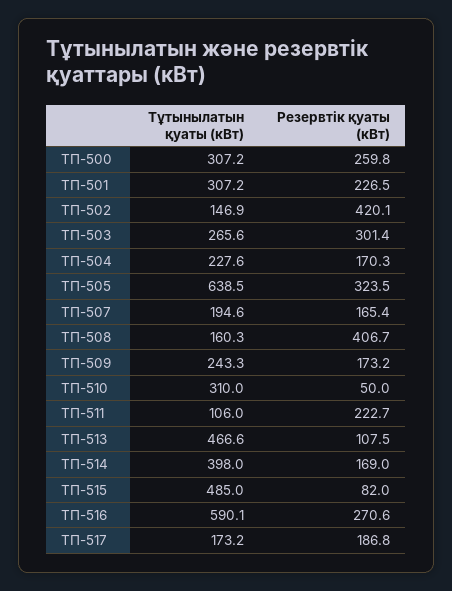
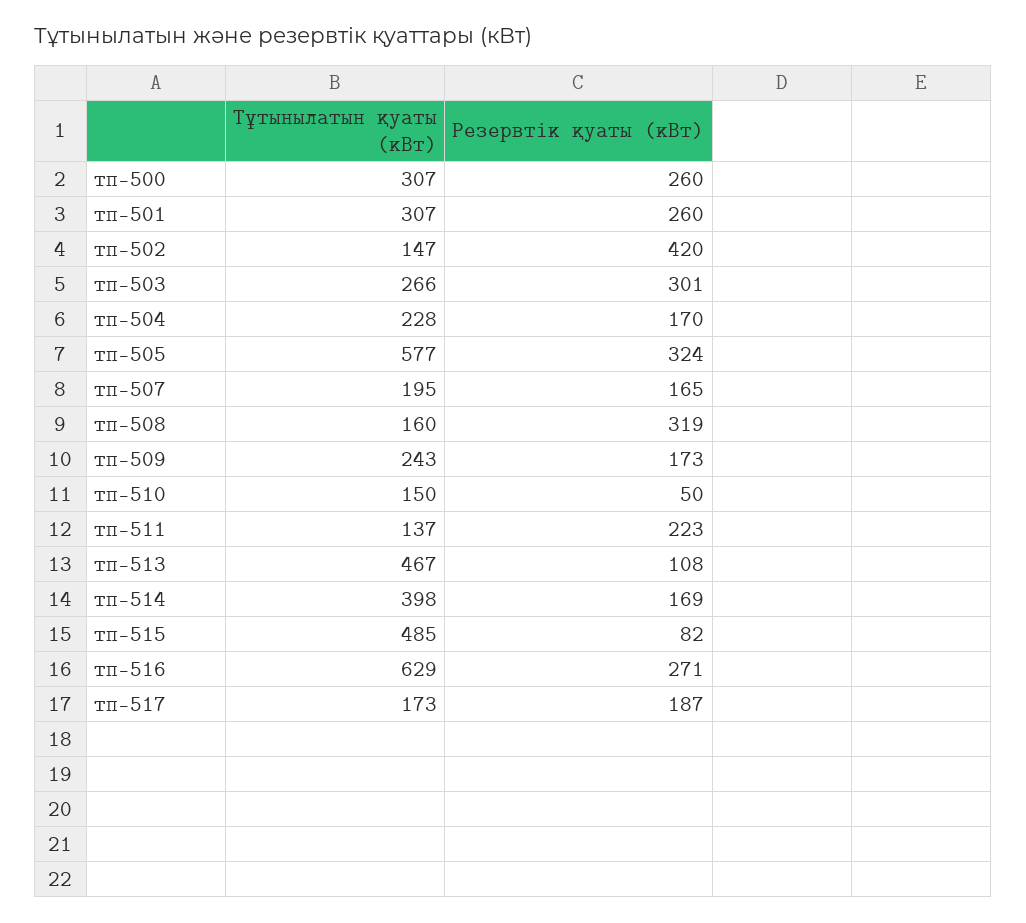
Резервтік қуаты (кВт), ТП-501: 226.5 -> 260
Тұтынылатын қуаты (кВт), ТП-505: 638.5 -> 577
Резервтік қуаты (кВт), ТП-508: 406.7 -> 319
Тұтынылатын қуаты (кВт), ТП-510: 310 -> 150
Тұтынылатын қуаты (кВт), ТП-511: 106 -> 137
Тұтынылатын қуаты (кВт), ТП-516: 590.1 -> 629

